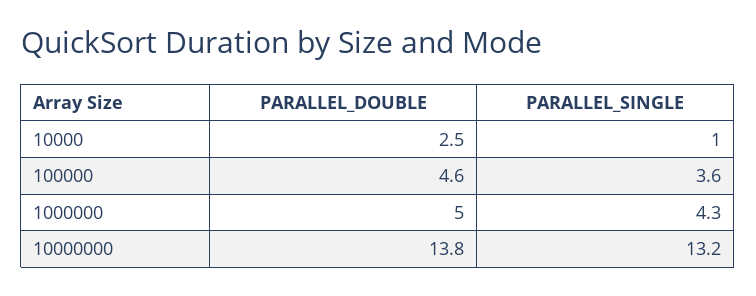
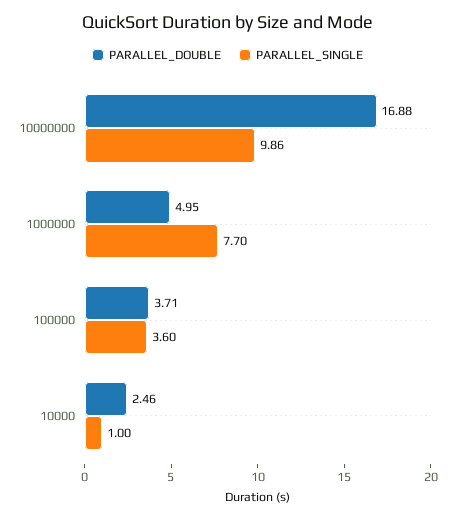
PARALLEL_DOUBLE, 100000: 4.6 -> 3.71
PARALLEL_SINGLE, 1000000: 4.3 -> 7.7
PARALLEL_DOUBLE, 10000000: 13.8 -> 16.88
PARALLEL_SINGLE, 10000000: 13.2 -> 9.86

